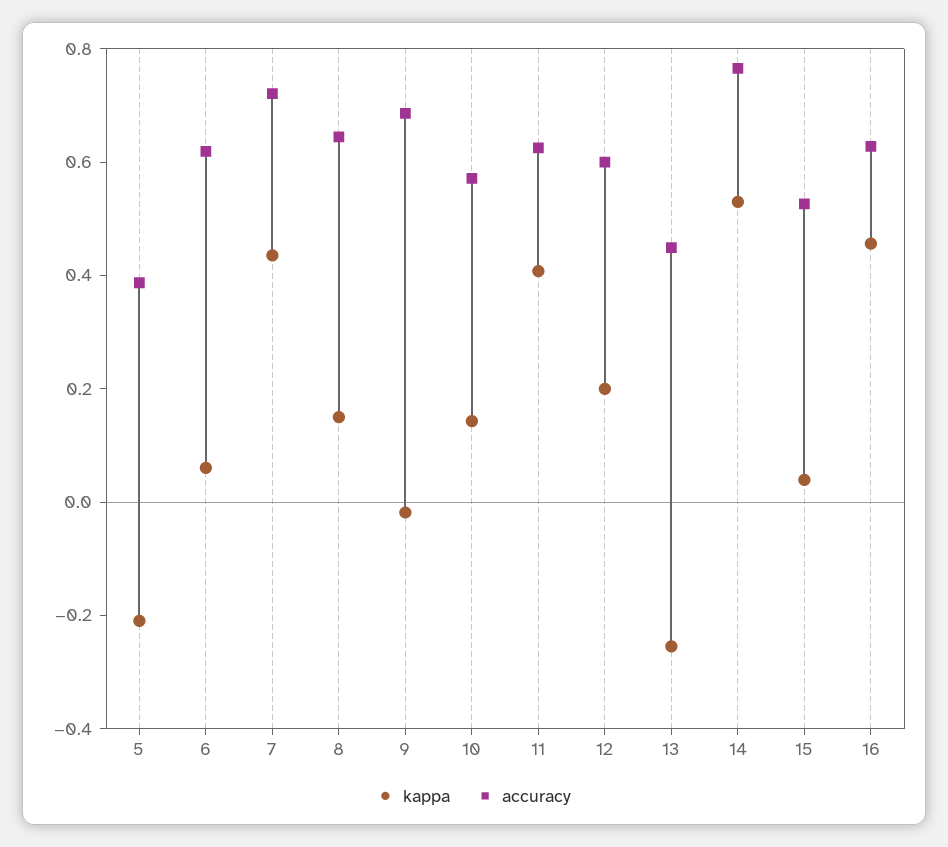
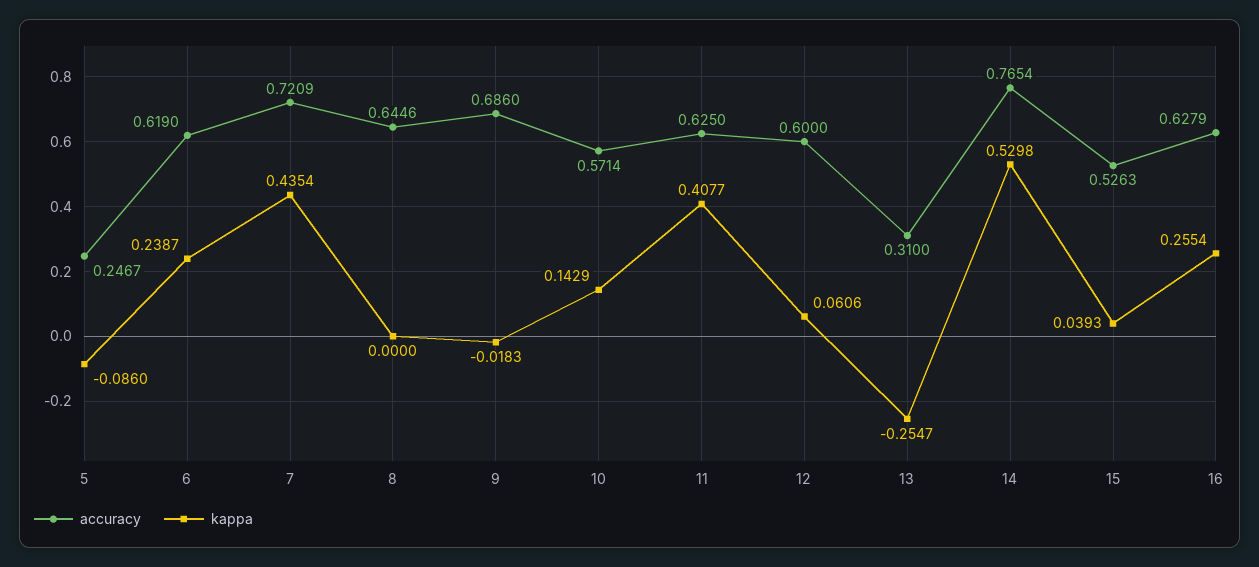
kappa, 5: -0.2 -> -0.086
accuracy, 5: 0.4 -> 0.2467
kappa, 6: 0.05 -> 0.2387
kappa, 8: 0.15 -> 0
kappa, 12: 0.2 -> 0.0606
accuracy, 13: 0.45 -> 0.31
kappa, 16: 0.45 -> 0.2554

